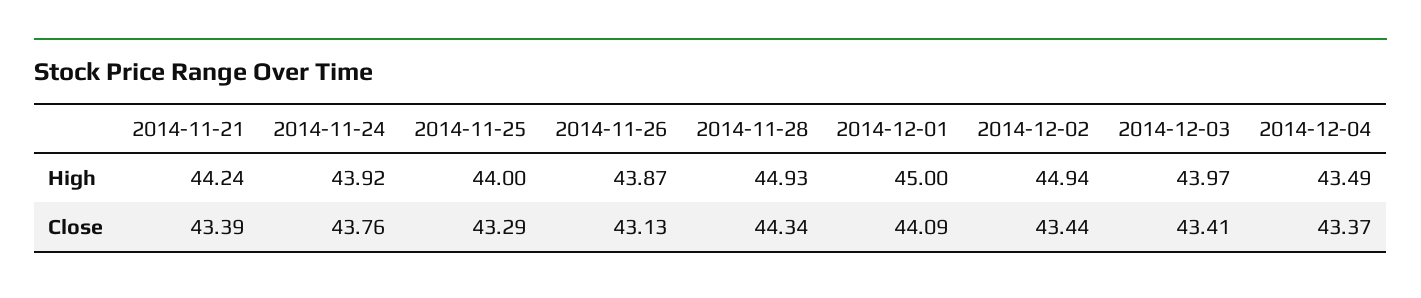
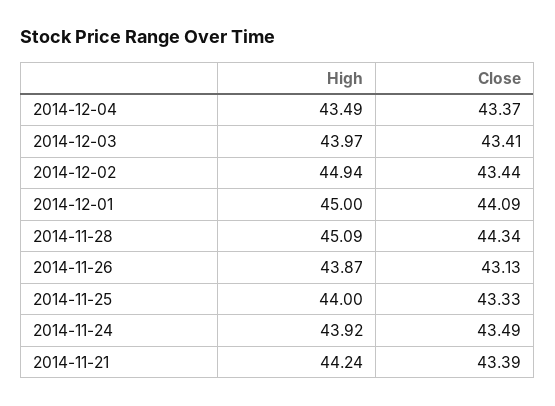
2014-11-28, High: 44.93 -> 45.09
2014-11-24, Close: 43.76 -> 43.49
2014-11-25, Close: 43.29 -> 43.33

